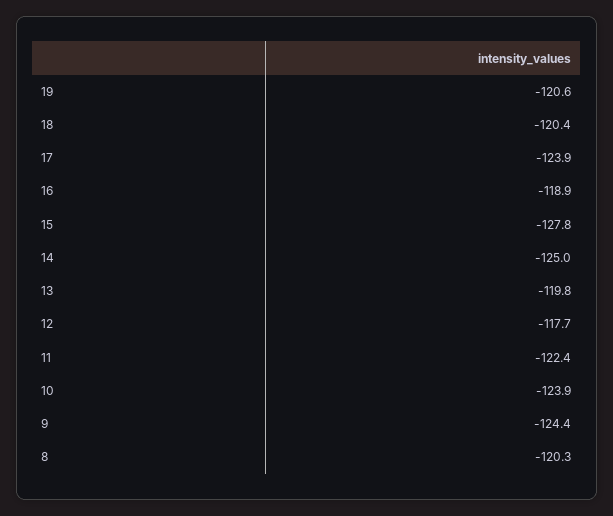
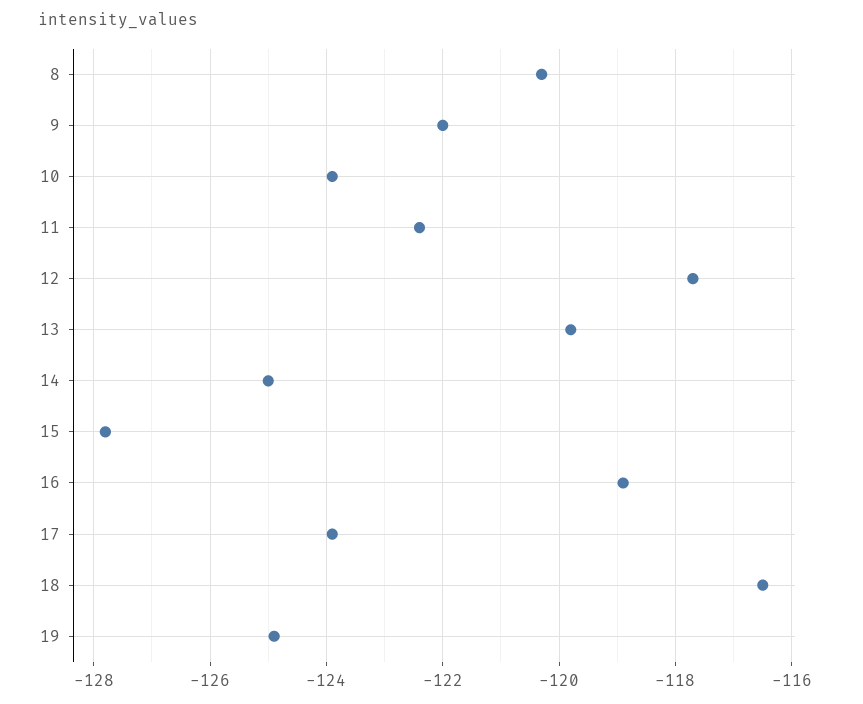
19: -120.6 -> -125
18: -120.4 -> -116.5
9: -124.4 -> -122

